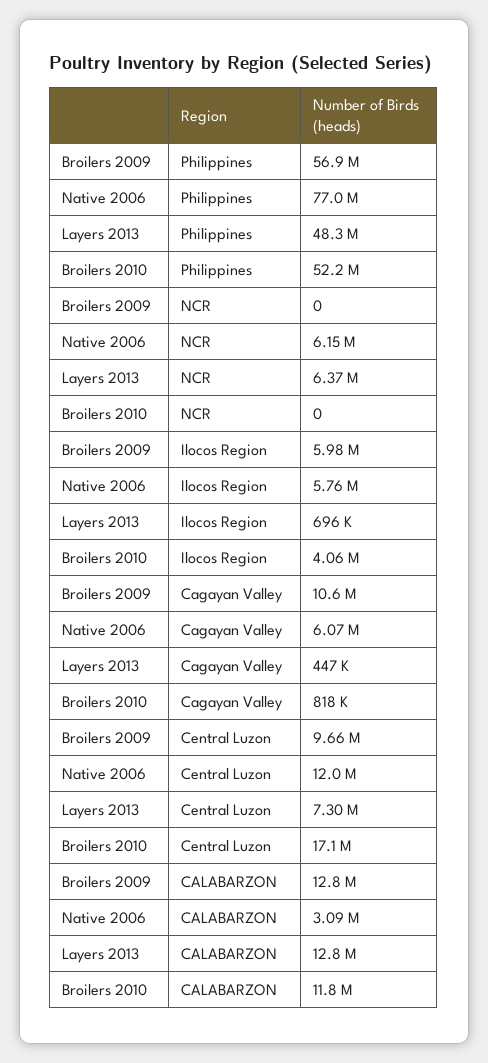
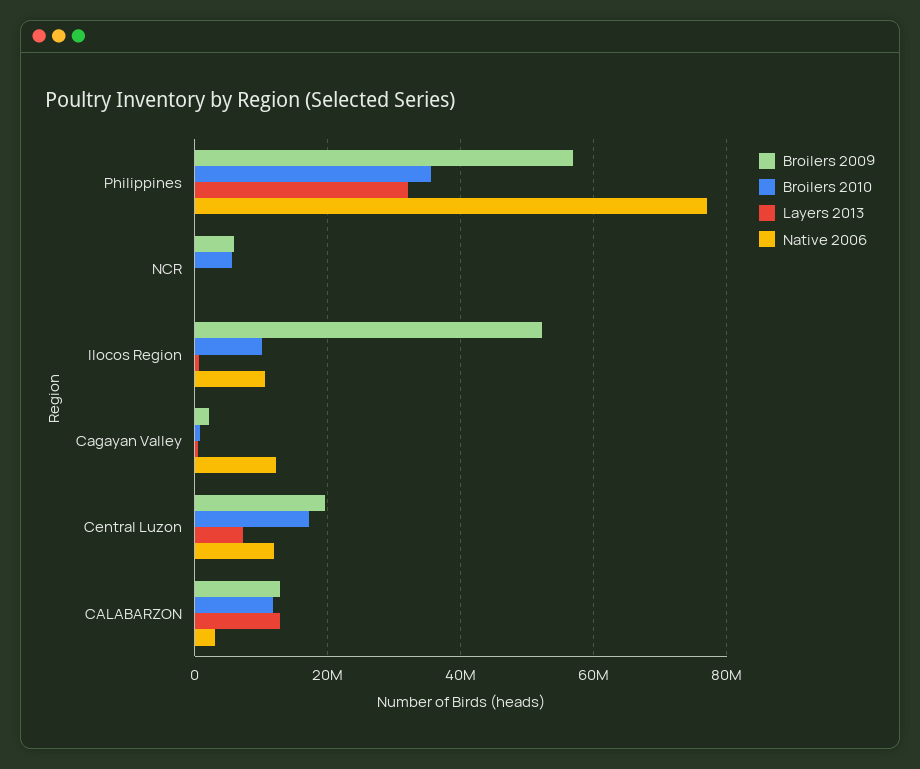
Layers 2013, Philippines: 48300000 -> 32000000
Broilers 2010, Philippines: 52200000 -> 36000000
Broilers 2009, NCR: 0 -> 6000000
Native 2006, NCR: 6150000 -> 0
Layers 2013, NCR: 6370000 -> 0
Broilers 2010, NCR: 0 -> 6000000
Broilers 2009, Ilocos Region: 5980000 -> 52000000
Native 2006, Ilocos Region: 5760000 -> 10000000
Broilers 2010, Ilocos Region: 4060000 -> 10000000
Broilers 2009, Cagayan Valley: 10600000 -> 2000000
Native 2006, Cagayan Valley: 6070000 -> 12000000
Broilers 2009, Central Luzon: 9660000 -> 20000000

